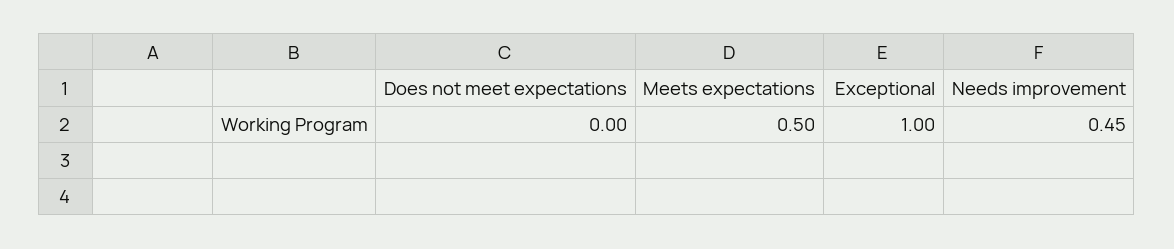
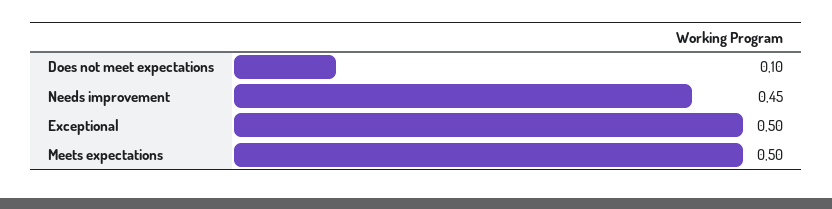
Does not meet expectations: 0 -> 0.1
Exceptional: 1 -> 0.5

